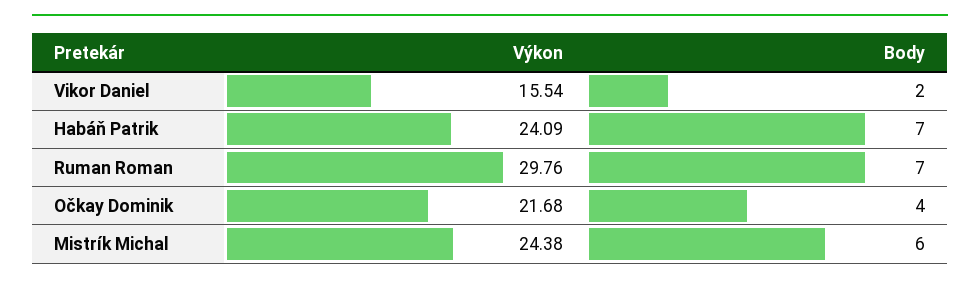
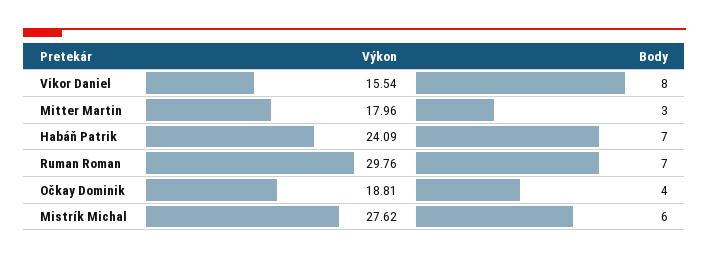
Body, Vikor Daniel: 2 -> 8
Výkon, Očkay Dominik: 21.68 -> 18.81
Výkon, Mistrík Michal: 24.38 -> 27.62
Výkon, Mitter Martin: none -> 17.96
Body, Mitter Martin: none -> 3

